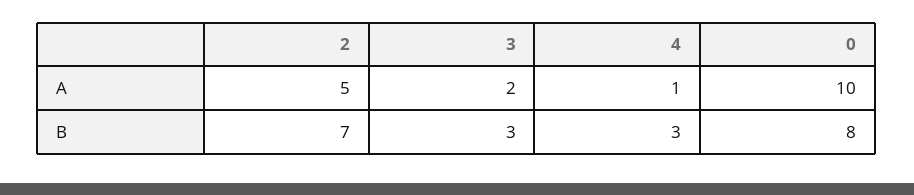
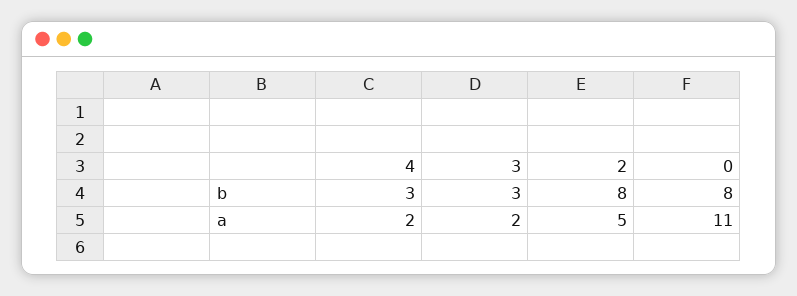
4, A: 1 -> 2
0, A: 10 -> 11
2, B: 7 -> 8

